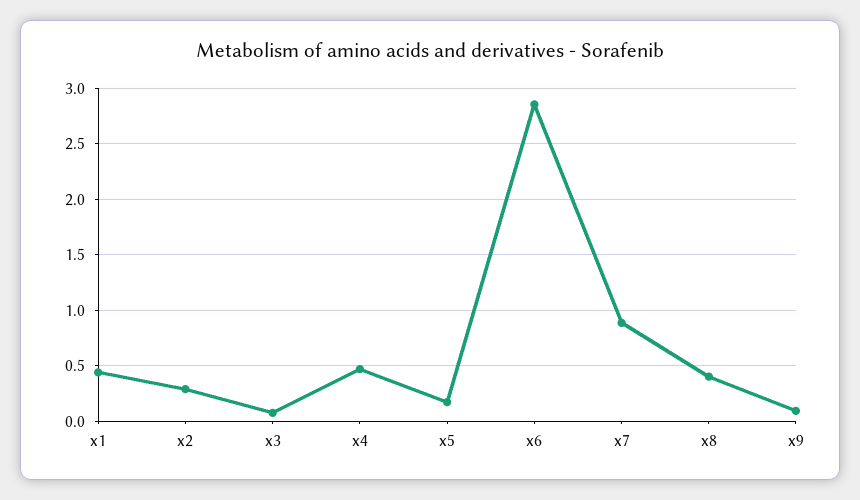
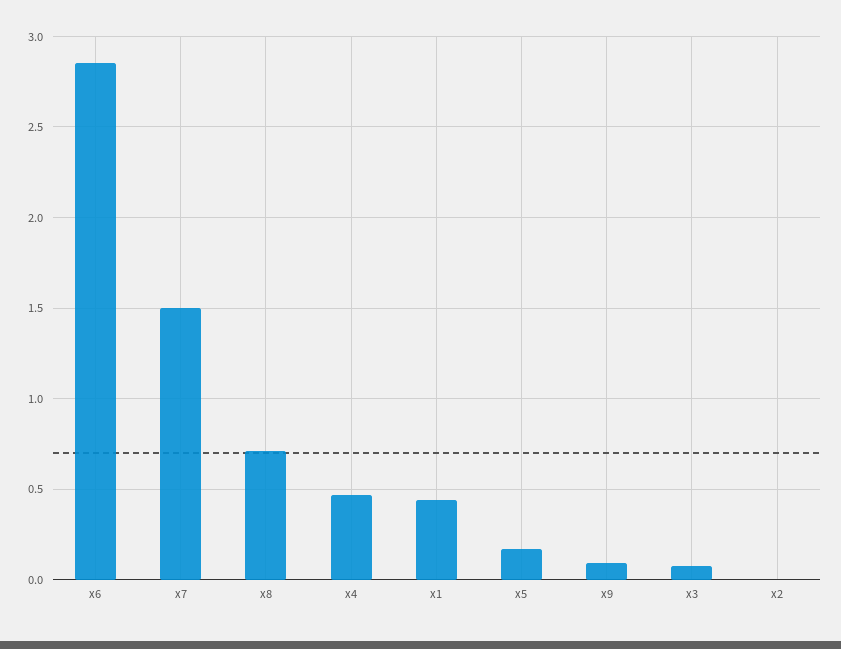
x2: 0.3 -> 0
x7: 0.9 -> 1.5
x8: 0.4 -> 0.7

